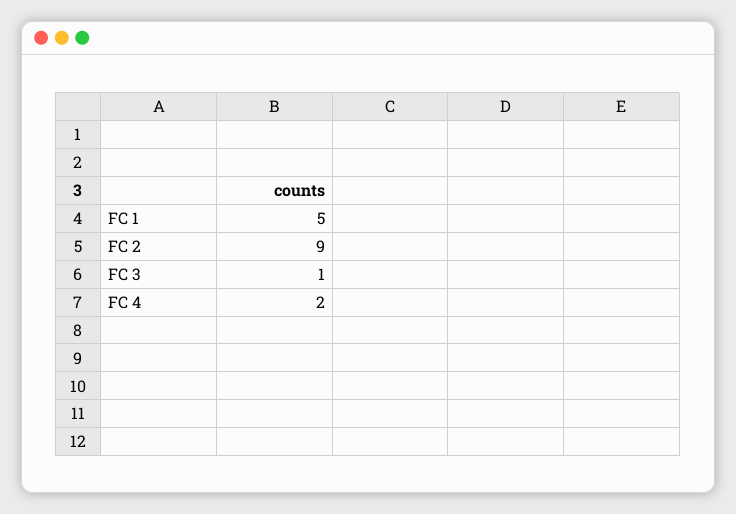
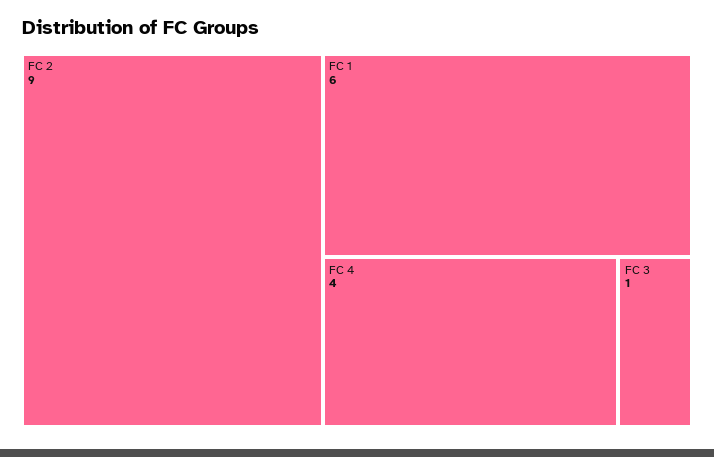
FC 1: 5 -> 6
FC 4: 2 -> 4

